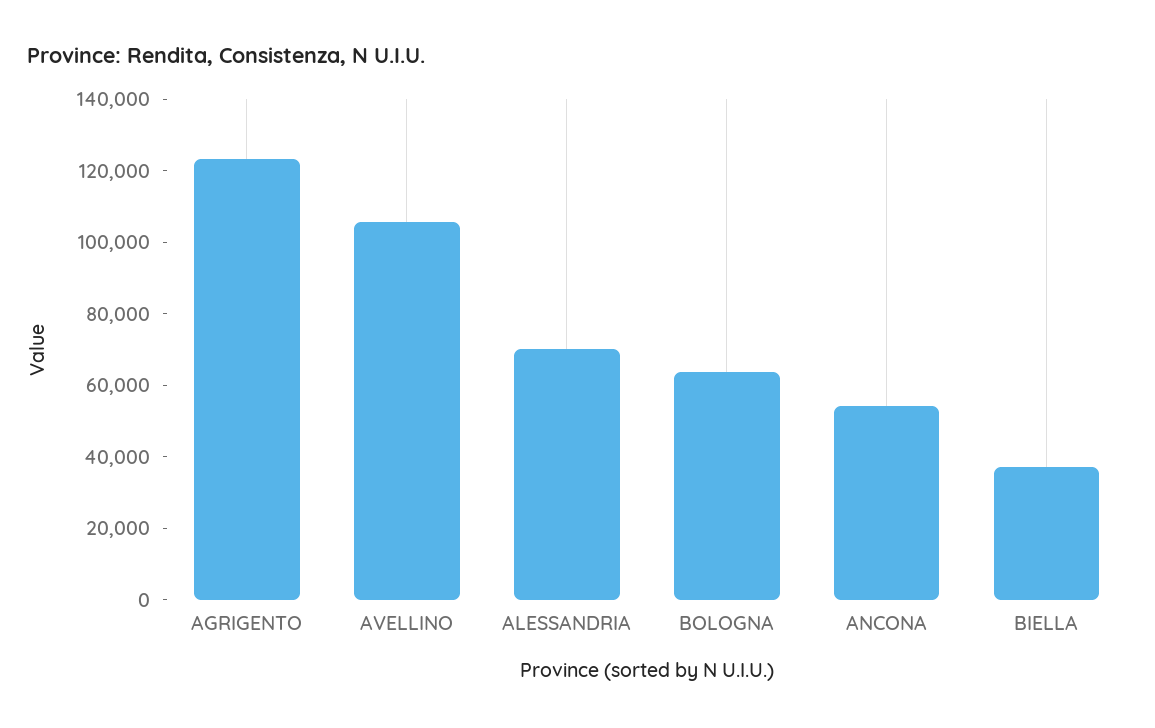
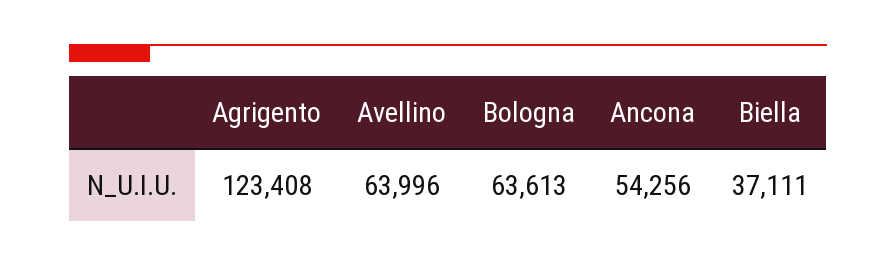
AVELLINO: 105000 -> 63996
ALESSANDRIA: 70000 -> none

